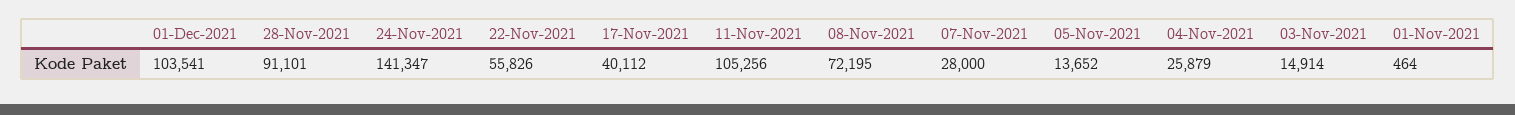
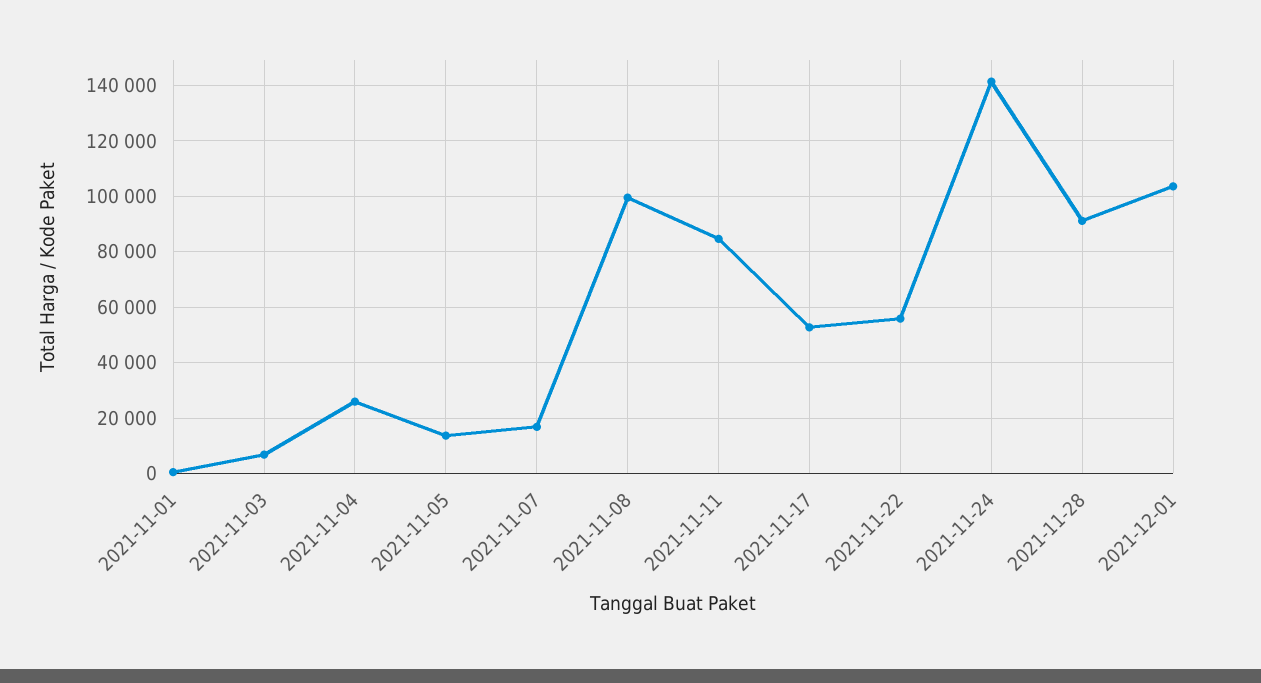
17-Nov-2021: 40112 -> 52500
11-Nov-2021: 105256 -> 85000
08-Nov-2021: 72195 -> 100000
07-Nov-2021: 28000 -> 17500
03-Nov-2021: 14914 -> 7500

